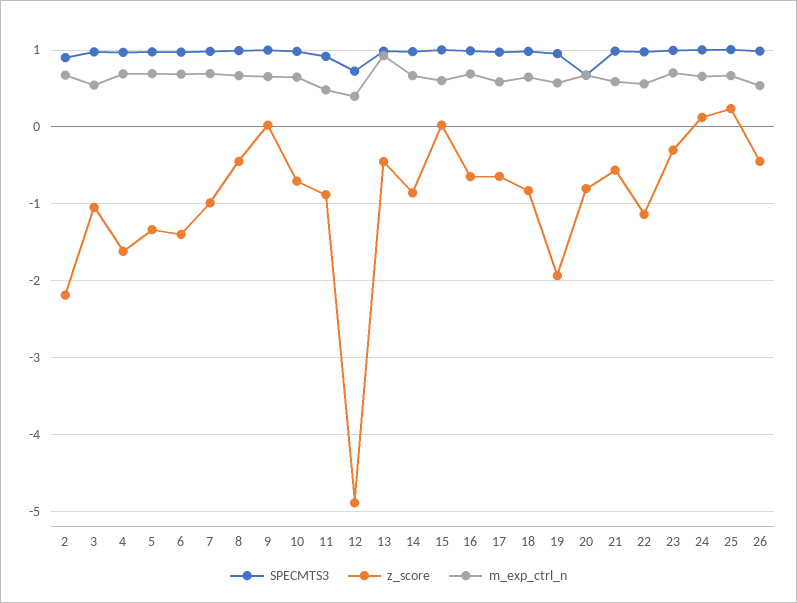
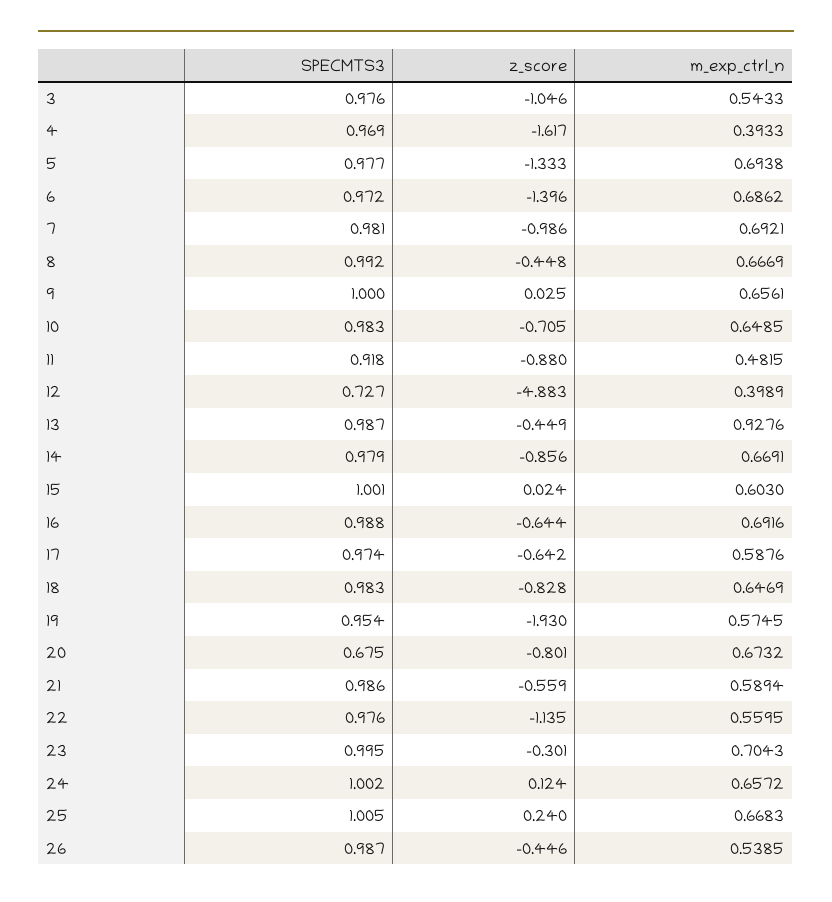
SPECMTS3, 2: 0.9 -> none
z_score, 2: -2.2 -> none
m_exp_ctrl_n, 2: 0.7 -> none
m_exp_ctrl_n, 4: 0.7 -> 0.3933

